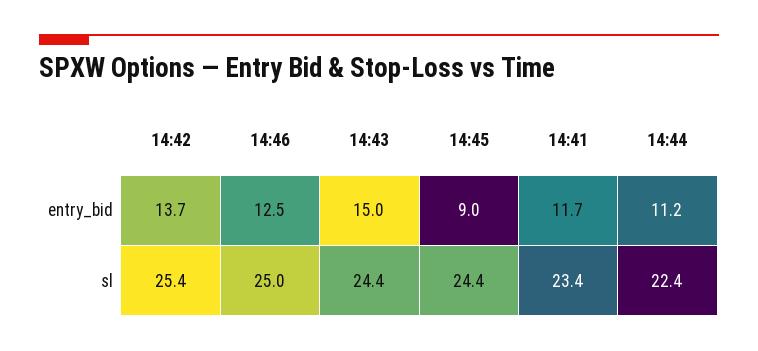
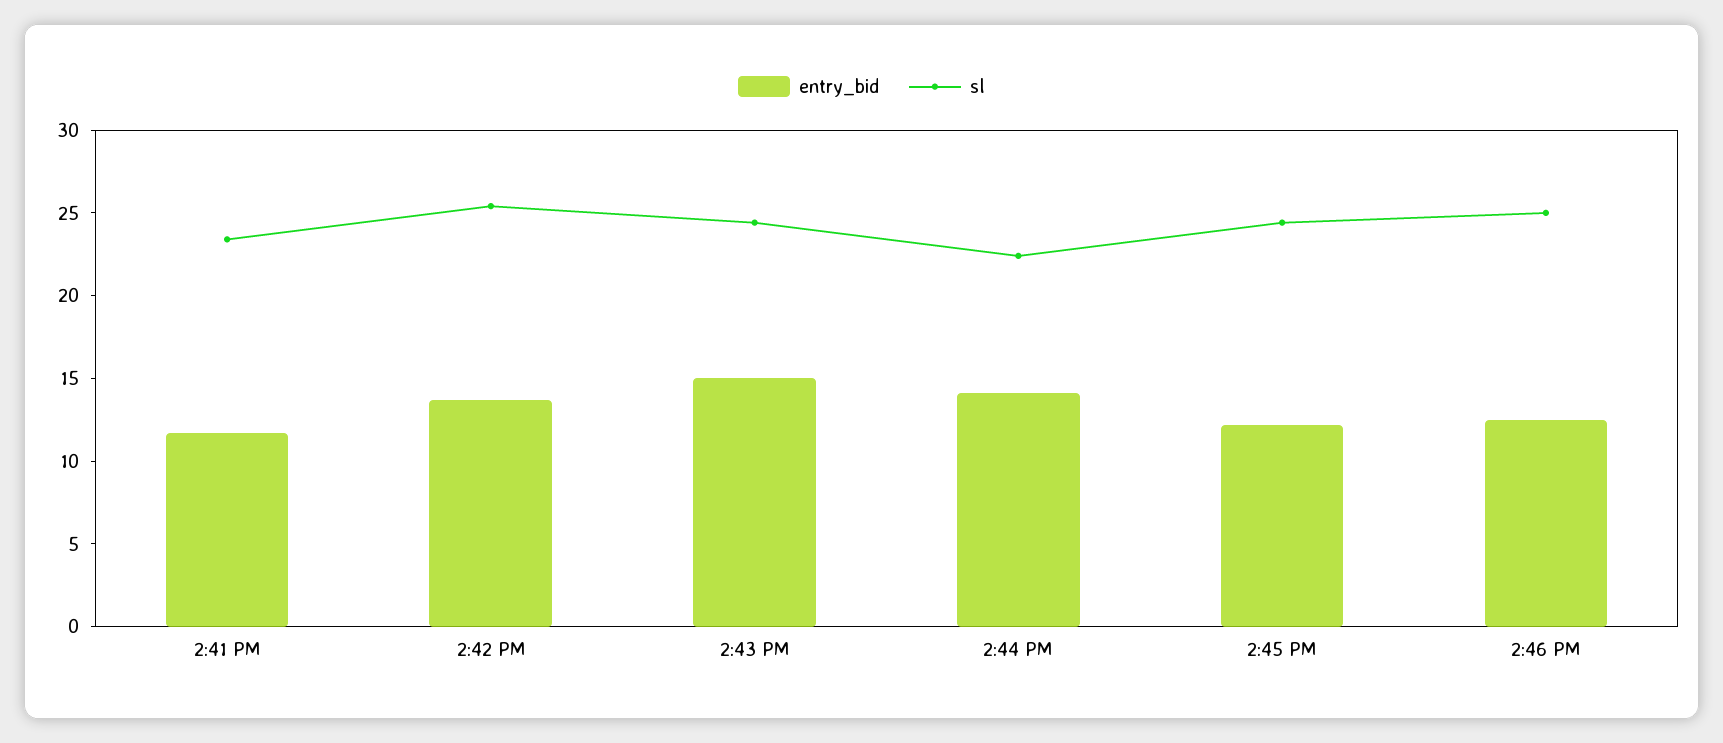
entry_bid, 14:45: 9 -> 12
entry_bid, 14:44: 11.2 -> 14

